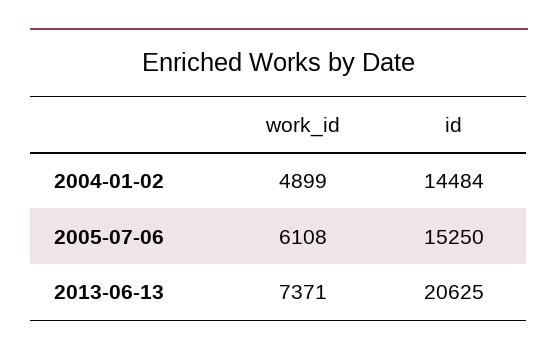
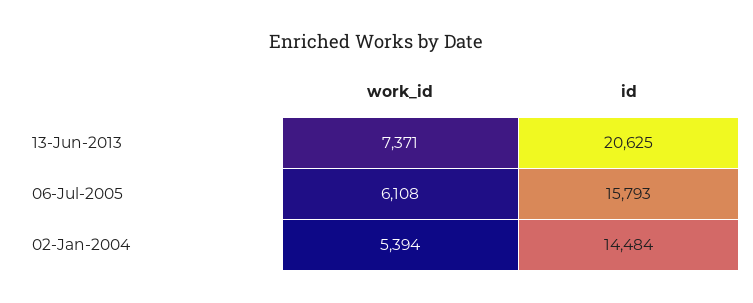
work_id, 2004-01-02: 4899 -> 5394
id, 2005-07-06: 15250 -> 15793

